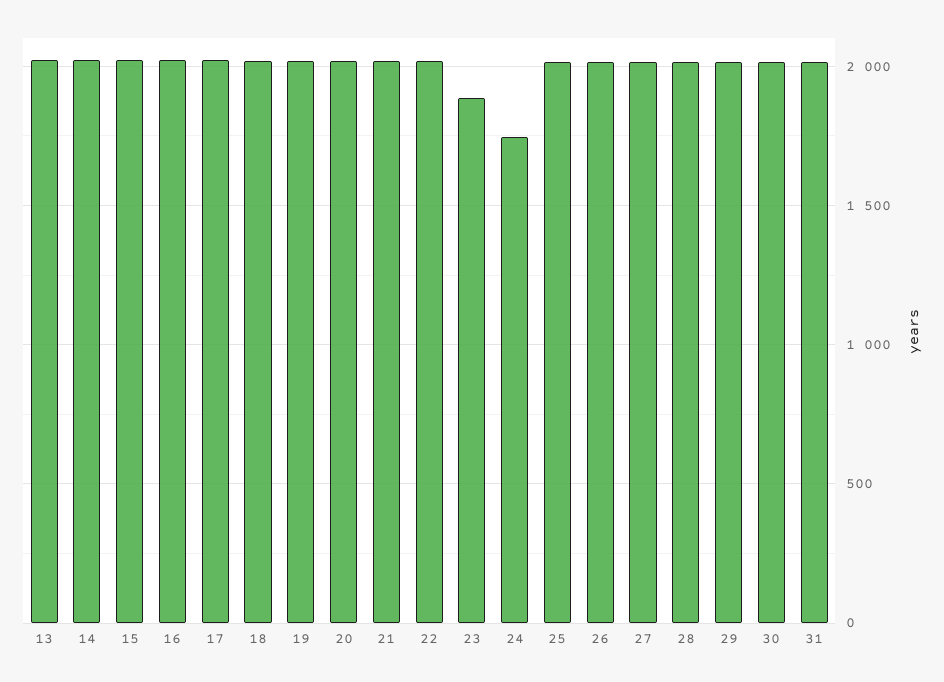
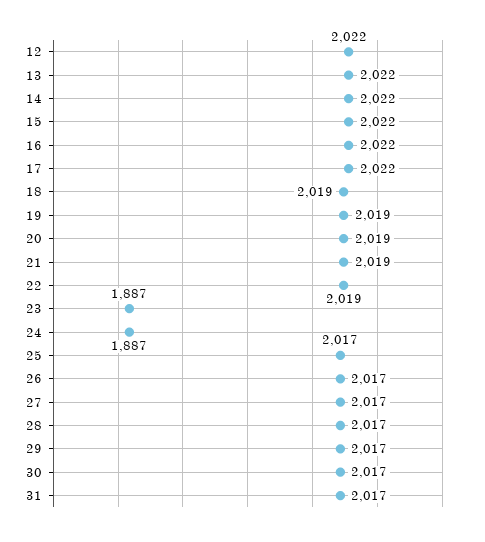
24: 1750 -> 1887
12: none -> 2022

